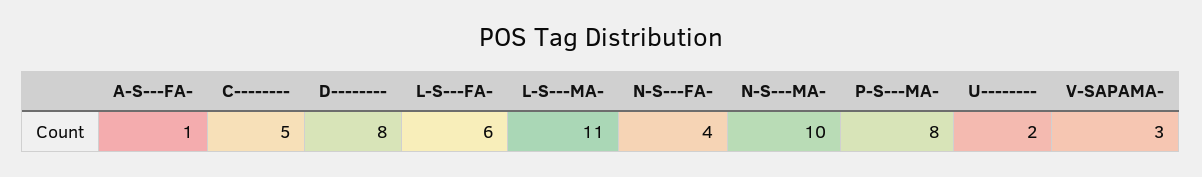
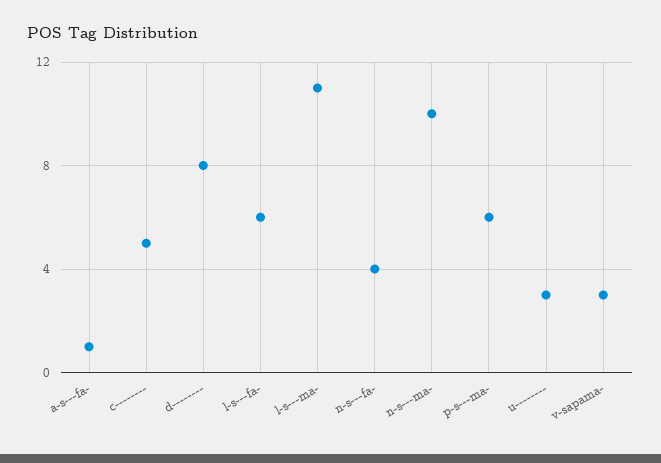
P-S---MA-: 8 -> 6
U--------: 2 -> 3

